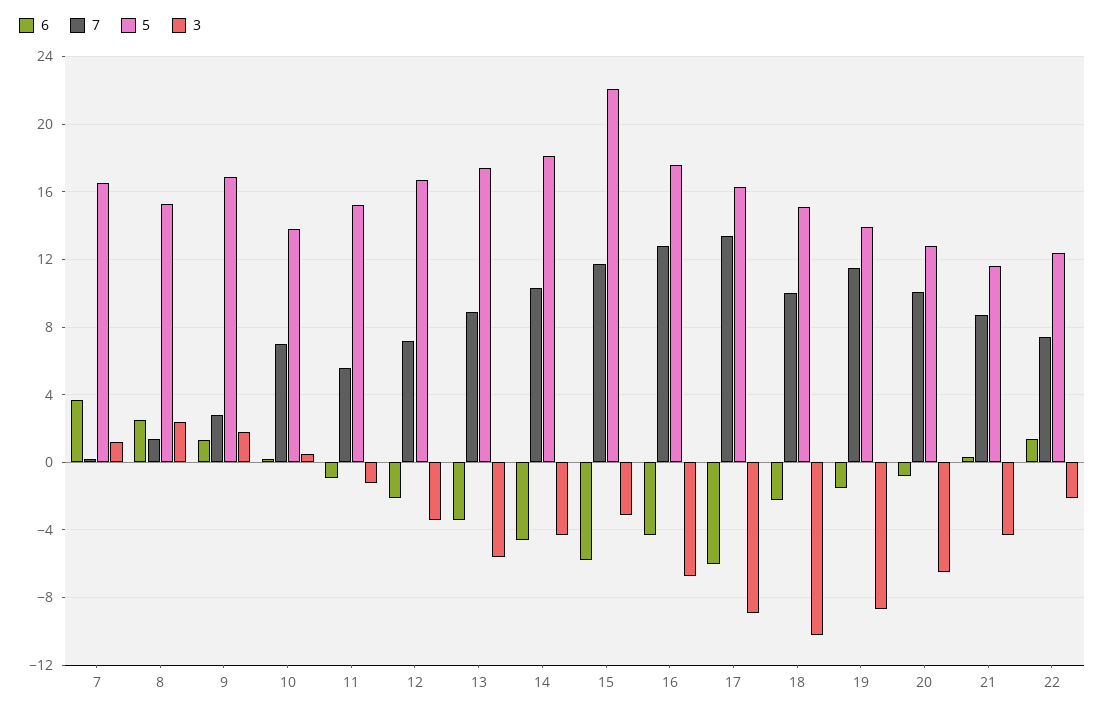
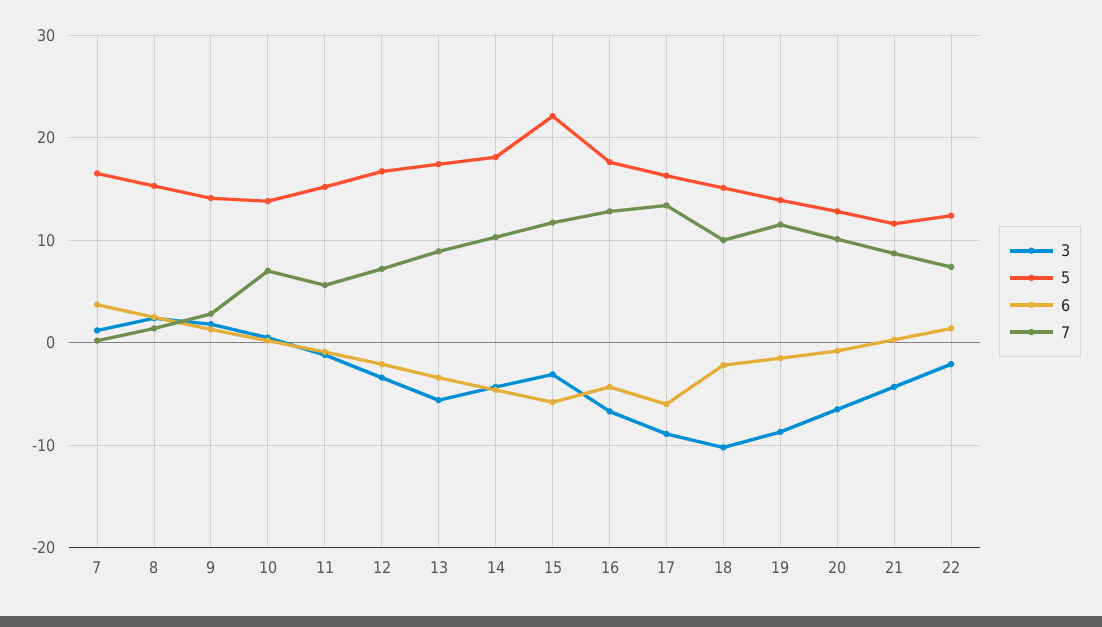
5, 9: 17 -> 14

